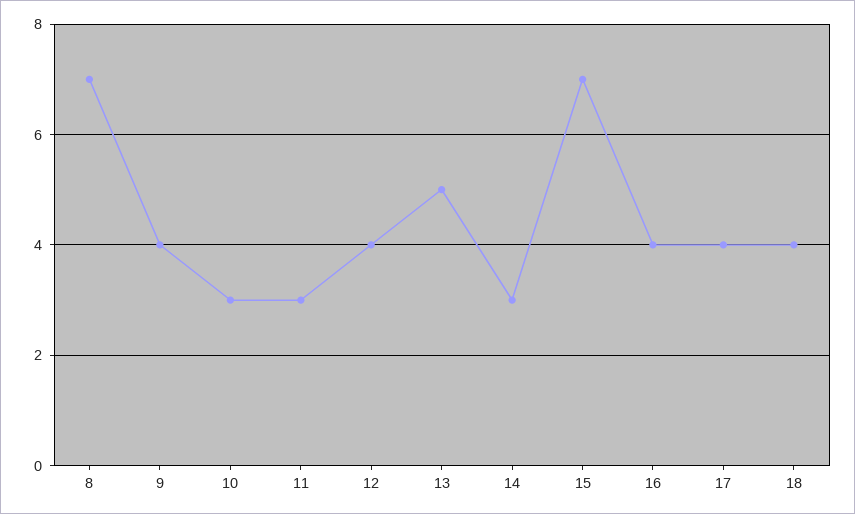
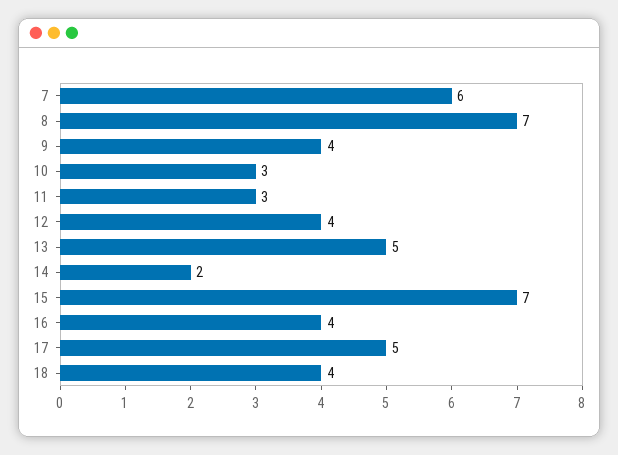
14: 3 -> 2
17: 4 -> 5
7: none -> 6

